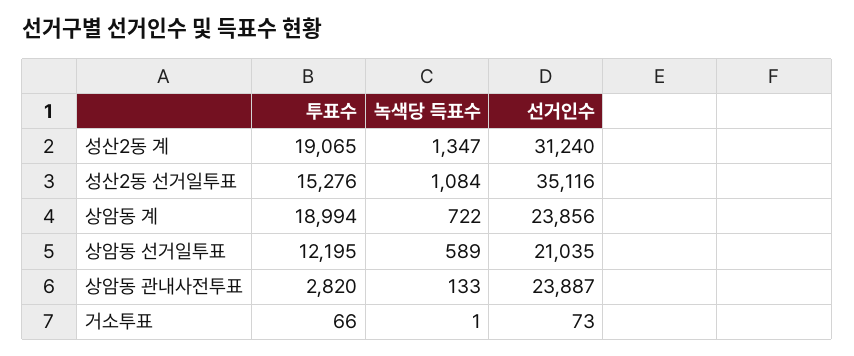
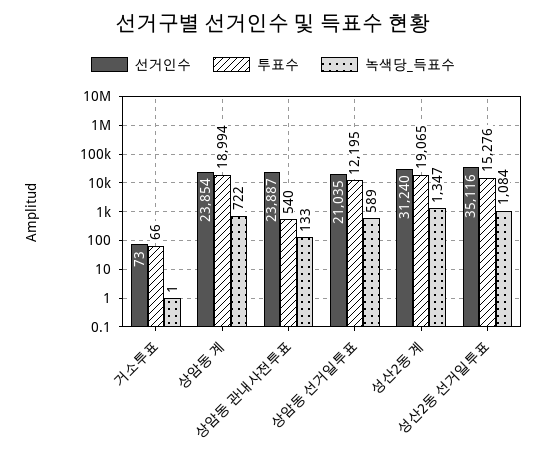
선거인수, 상암동 계: 23856 -> 23854
투표수, 상암동 관내사전투표: 2820 -> 540

